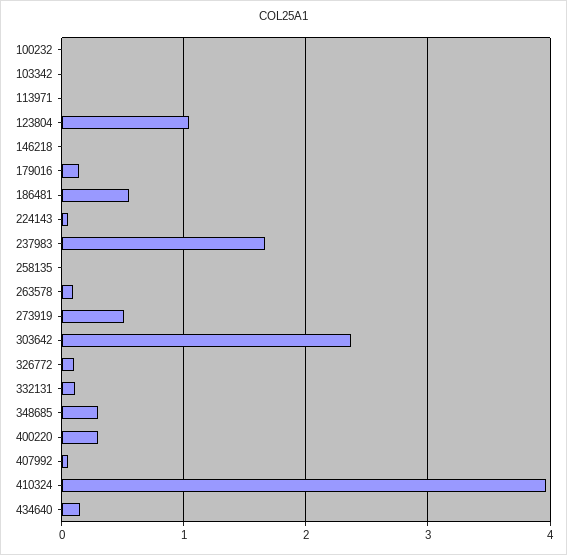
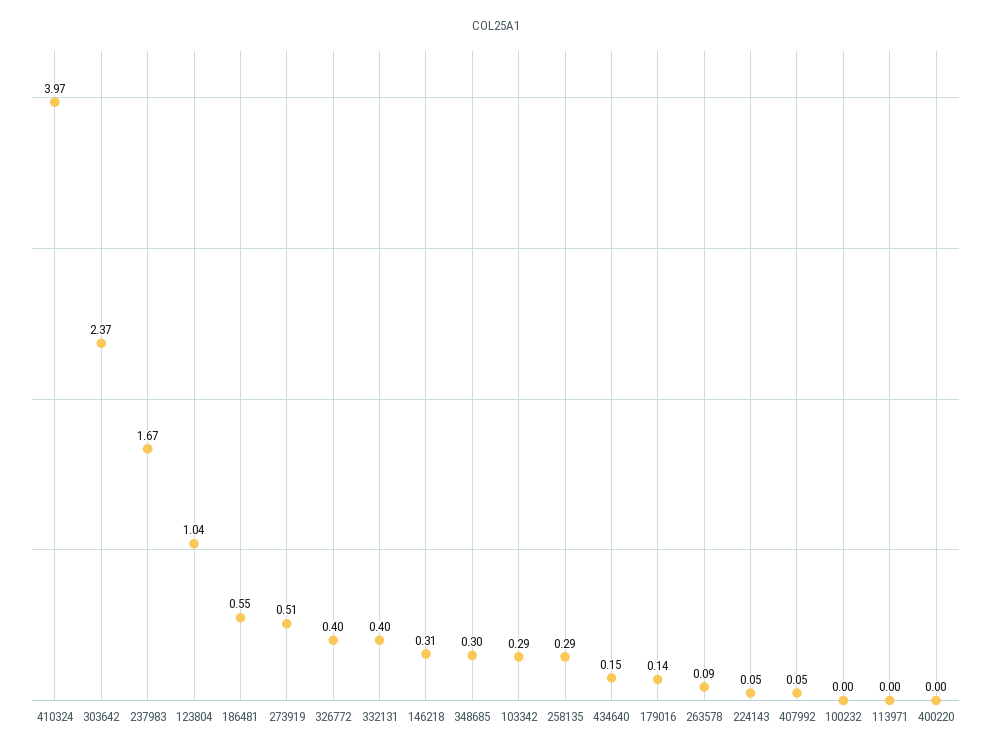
103342: 0 -> 0.29
146218: 0 -> 0.31
258135: 0 -> 0.29
326772: 0.1 -> 0.4
332131: 0.1 -> 0.4
400220: 0.3 -> 0

